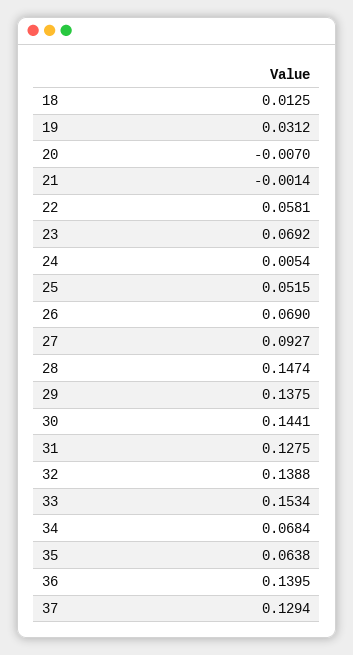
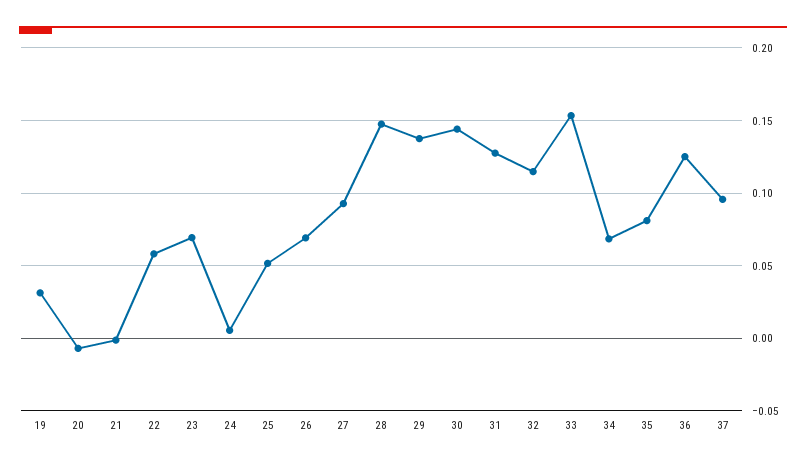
18: 0.0125 -> none
32: 0.1388 -> 0.115
35: 0.0638 -> 0.08
36: 0.1395 -> 0.125
37: 0.1294 -> 0.095

